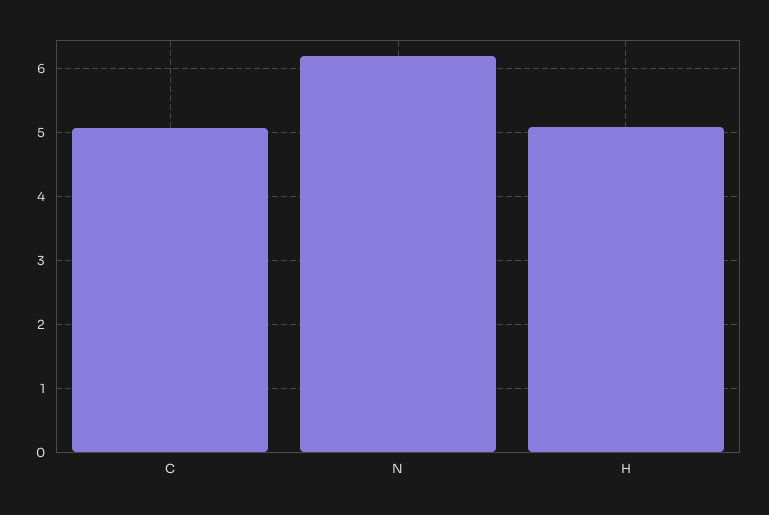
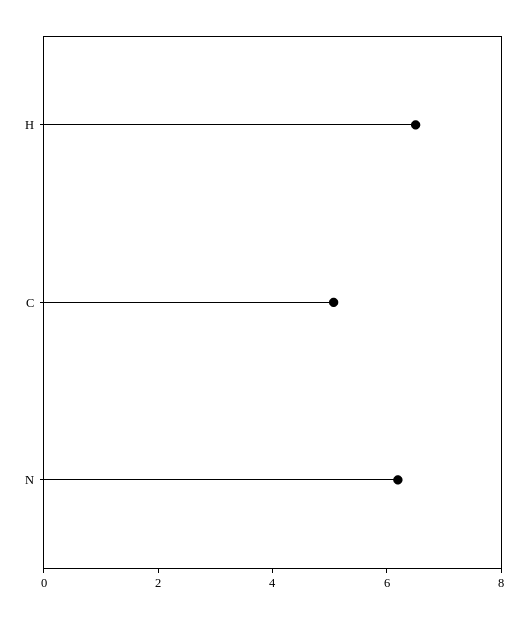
H: 5.1 -> 6.5

